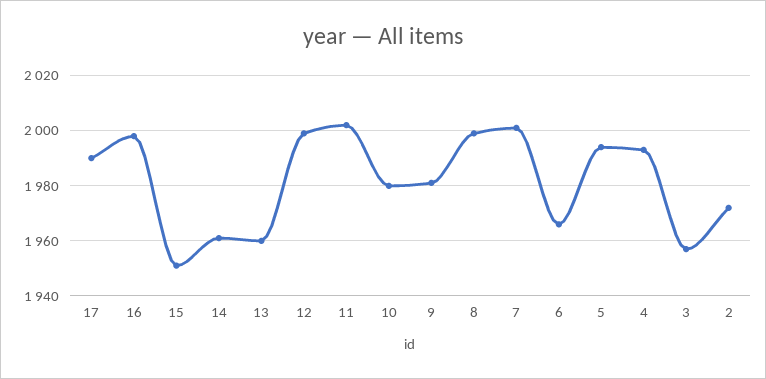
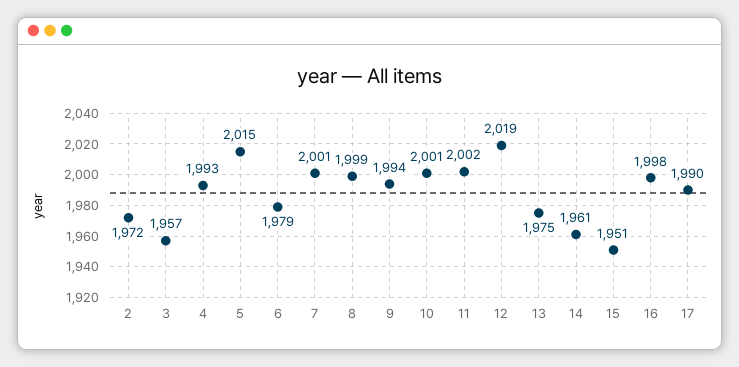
13: 1960 -> 1975
12: 2000 -> 2019
10: 1980 -> 2001
9: 1980 -> 1994
6: 1965 -> 1979
5: 1995 -> 2015

